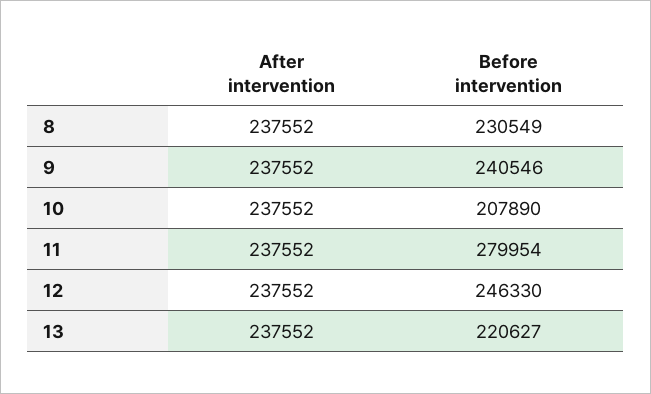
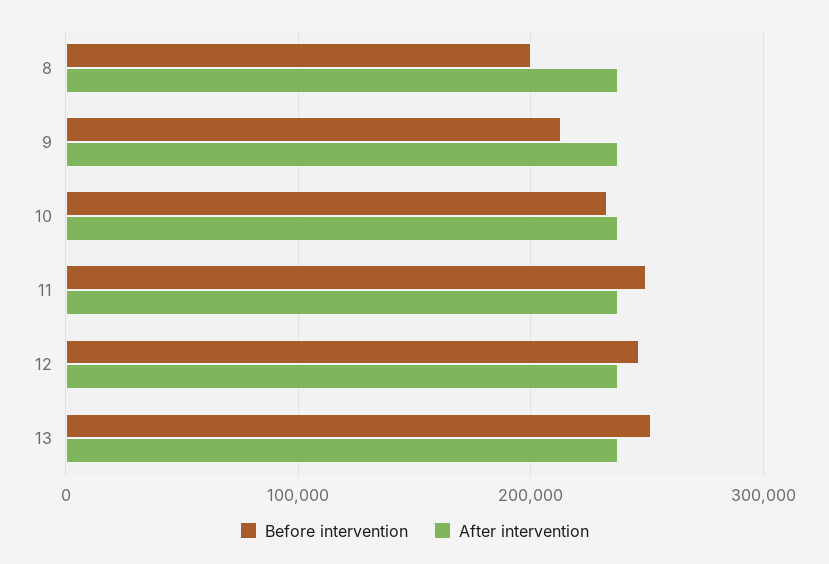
Before intervention, 8: 230549 -> 200000
Before intervention, 9: 240546 -> 210000
Before intervention, 10: 207890 -> 230000
Before intervention, 11: 279954 -> 250000
Before intervention, 13: 220627 -> 250000

